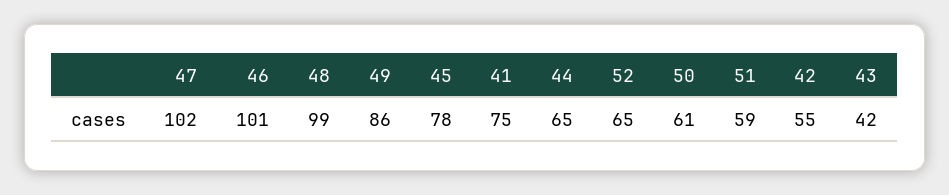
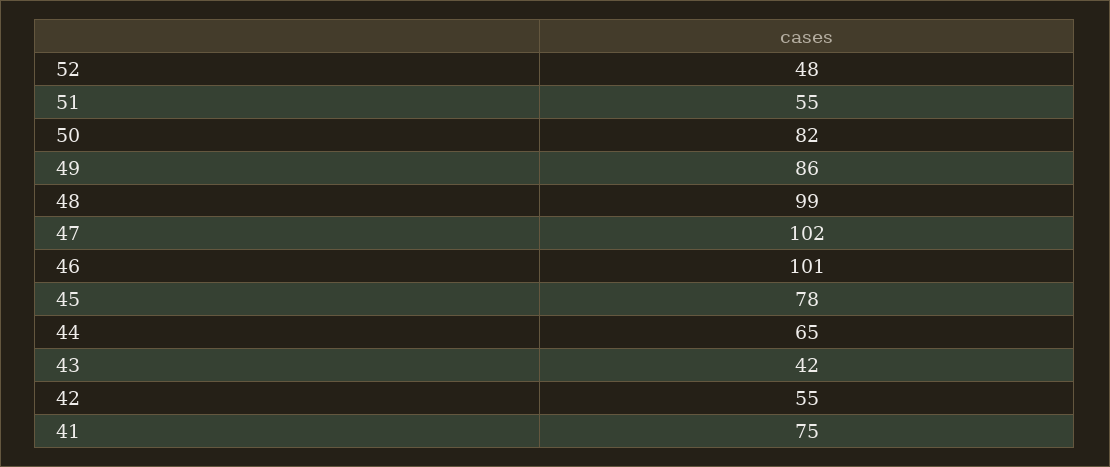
52: 65 -> 48
50: 61 -> 82
51: 59 -> 55

